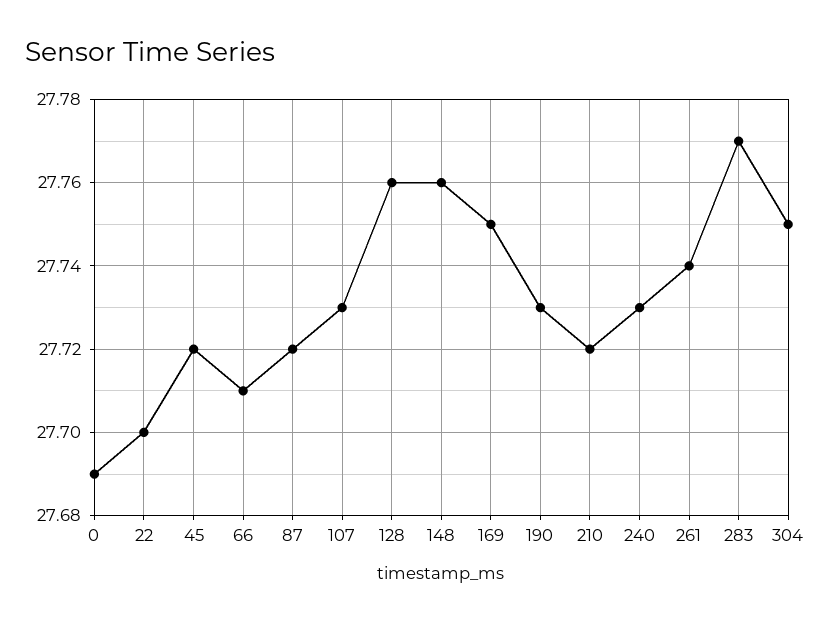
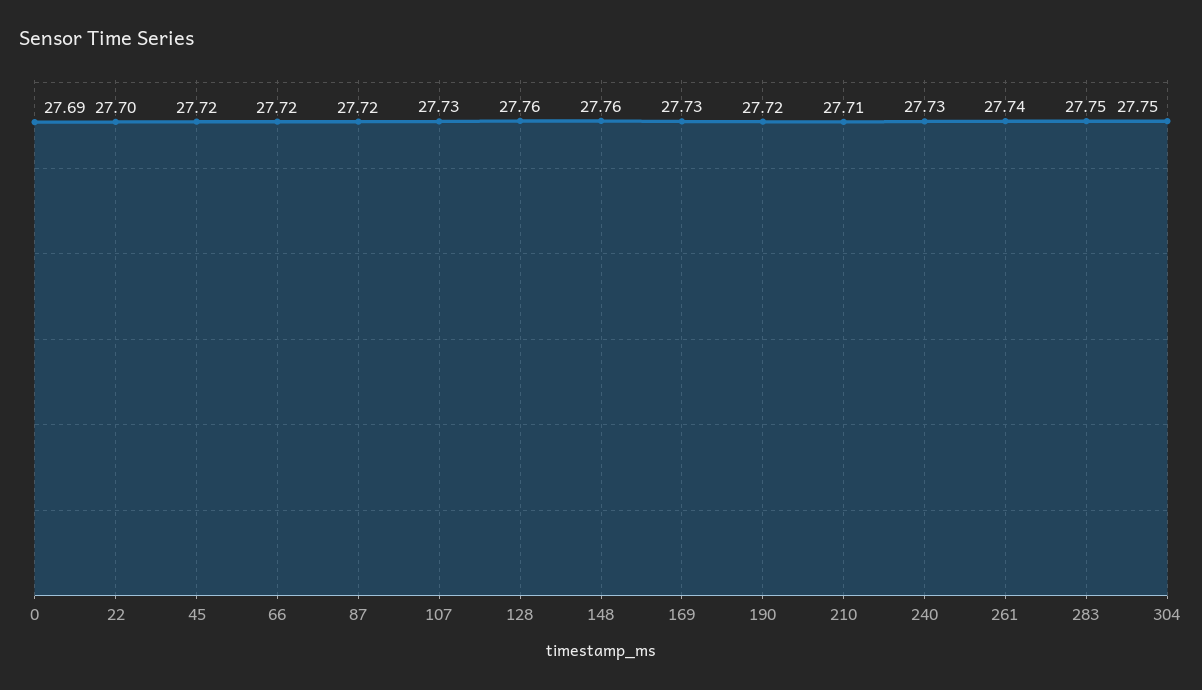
66: 27.71 -> 27.72
169: 27.75 -> 27.73
190: 27.73 -> 27.72
210: 27.72 -> 27.71
283: 27.77 -> 27.75

